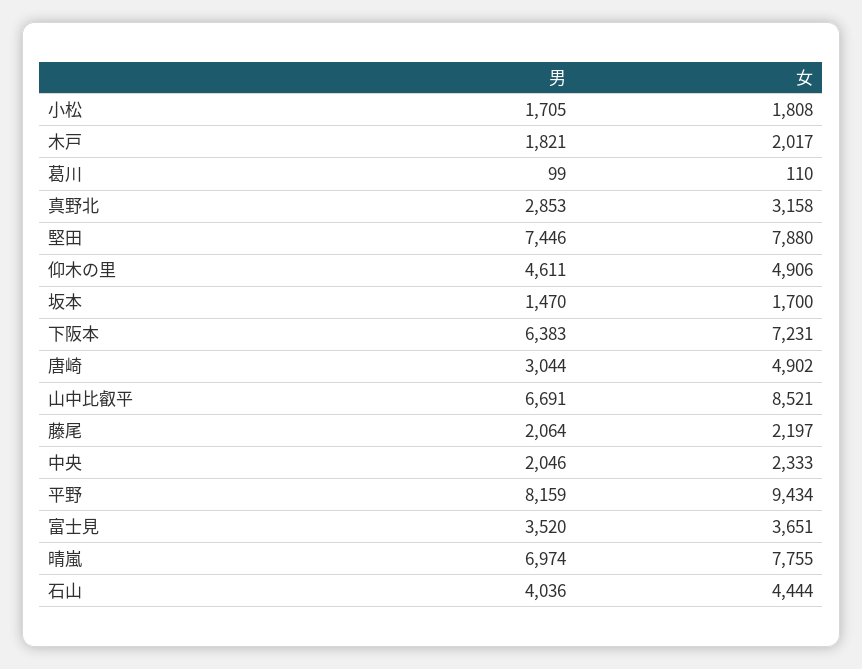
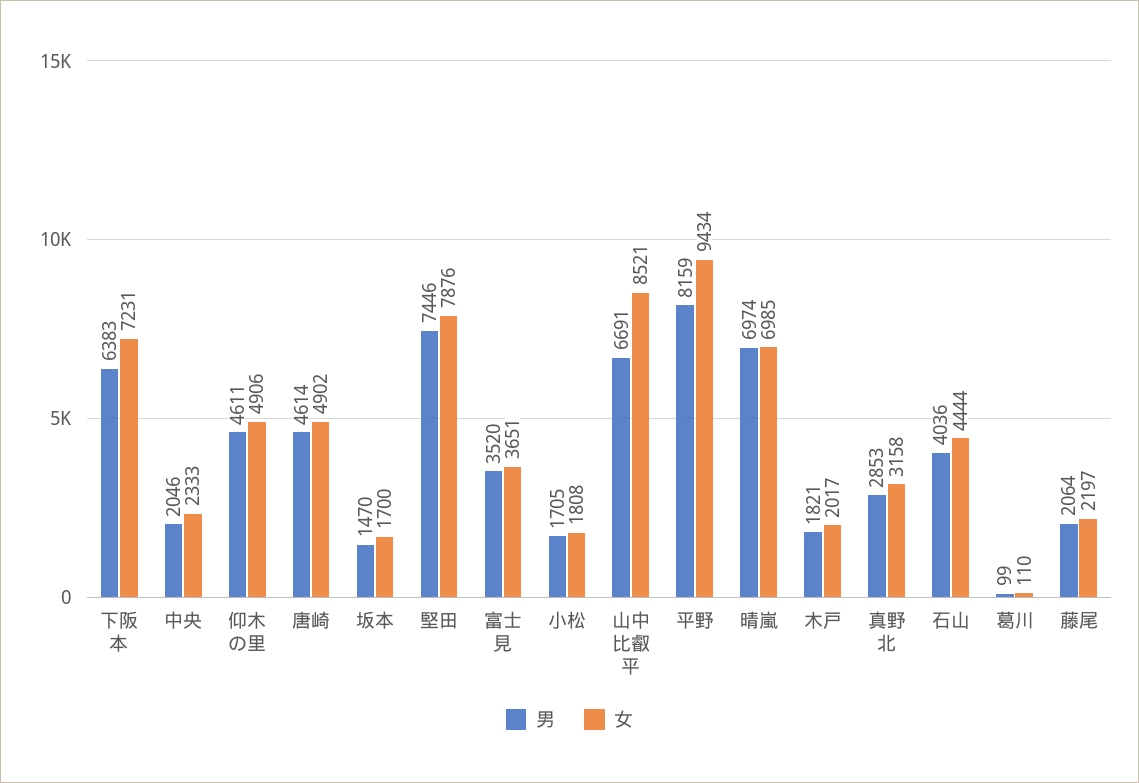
女, 堅田: 7880 -> 7876
男, 唐崎: 3044 -> 4614
女, 晴嵐: 7755 -> 6985

